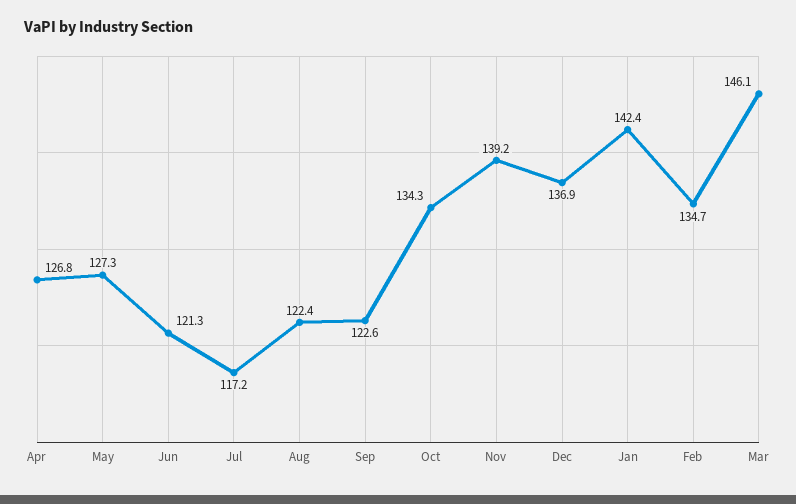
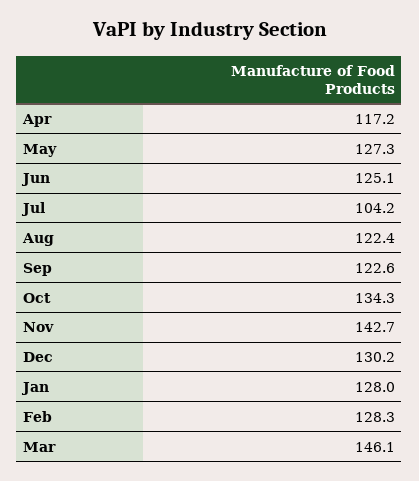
Apr: 126.8 -> 117.2
Jun: 121.3 -> 125.1
Jul: 117.2 -> 104.2
Nov: 139.2 -> 142.7
Dec: 136.9 -> 130.2
Jan: 142.4 -> 128
Feb: 134.7 -> 128.3

